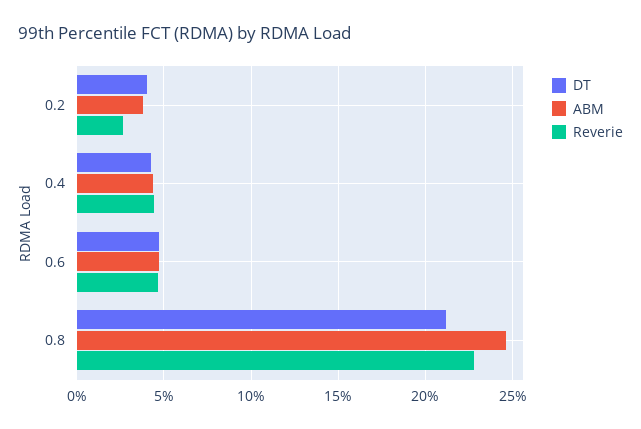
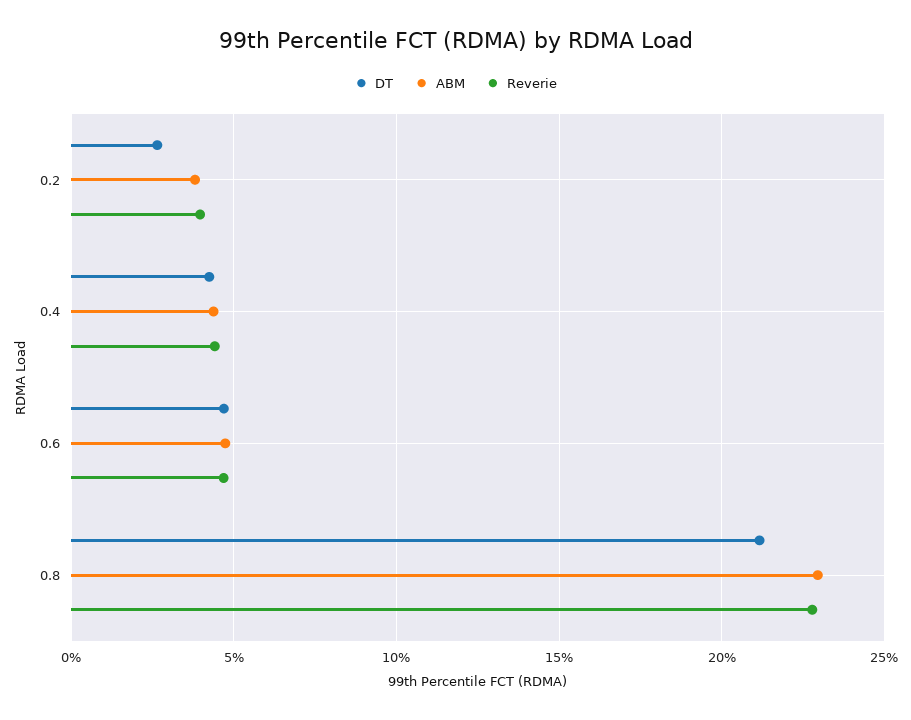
DT, 0.2: 4 -> 2.5
Reverie, 0.2: 2.5 -> 4
ABM, 0.8: 24.5 -> 23

